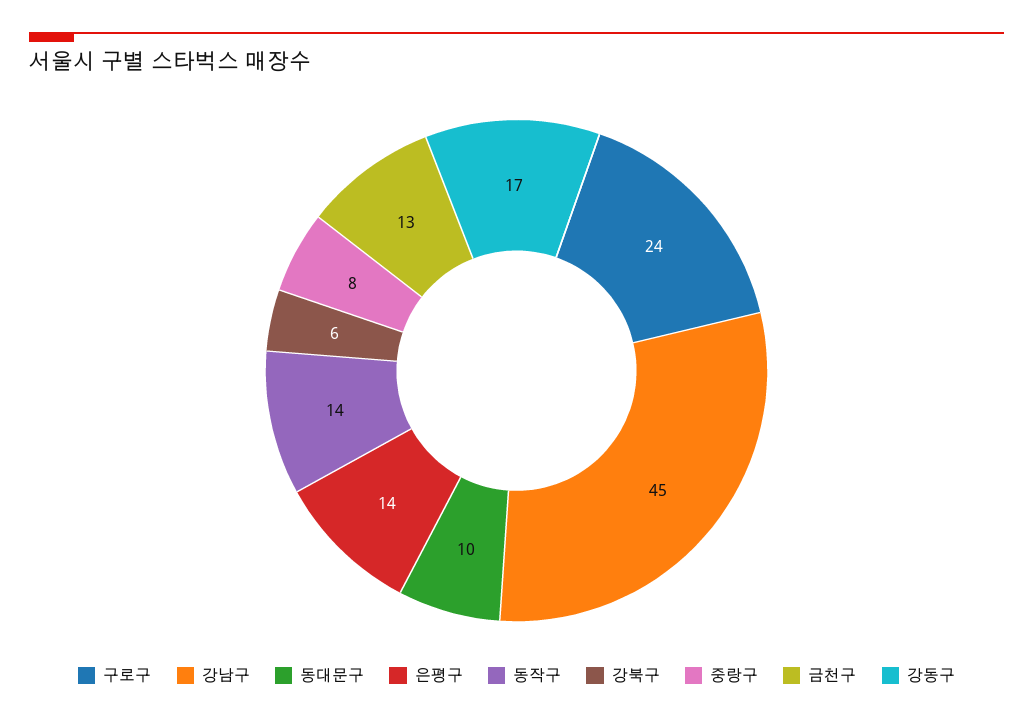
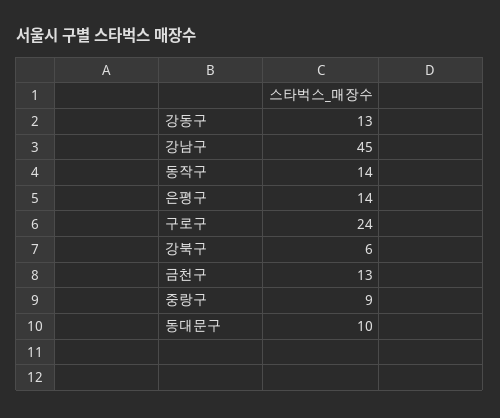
중랑구: 8 -> 9
강동구: 17 -> 13

